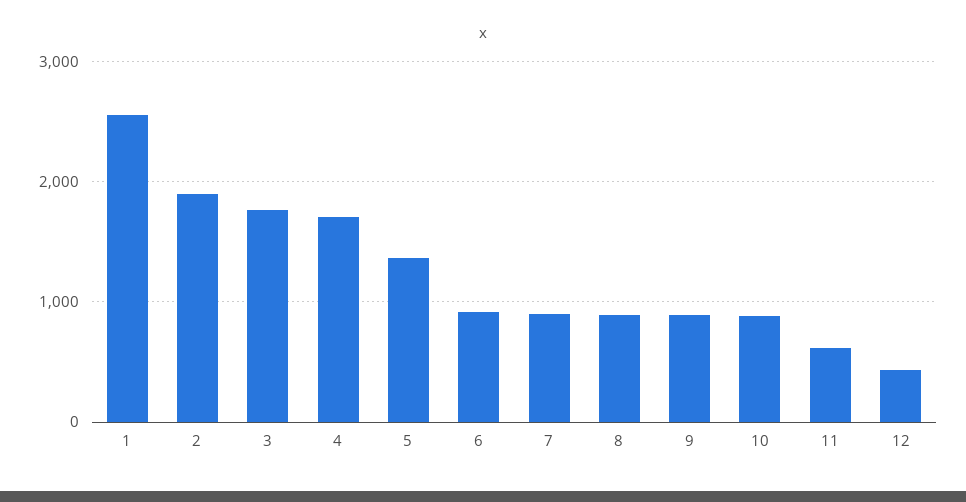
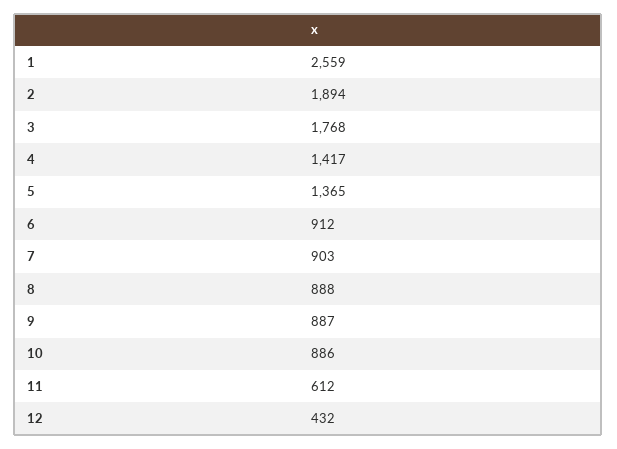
4: 1700 -> 1417

